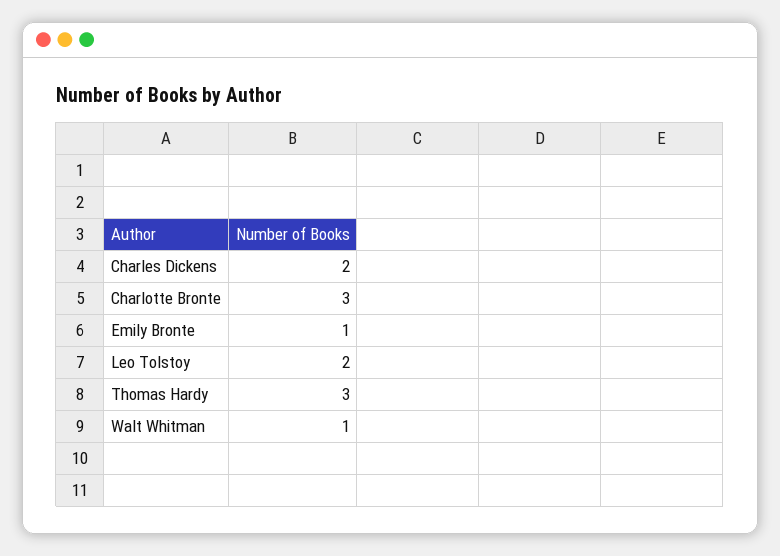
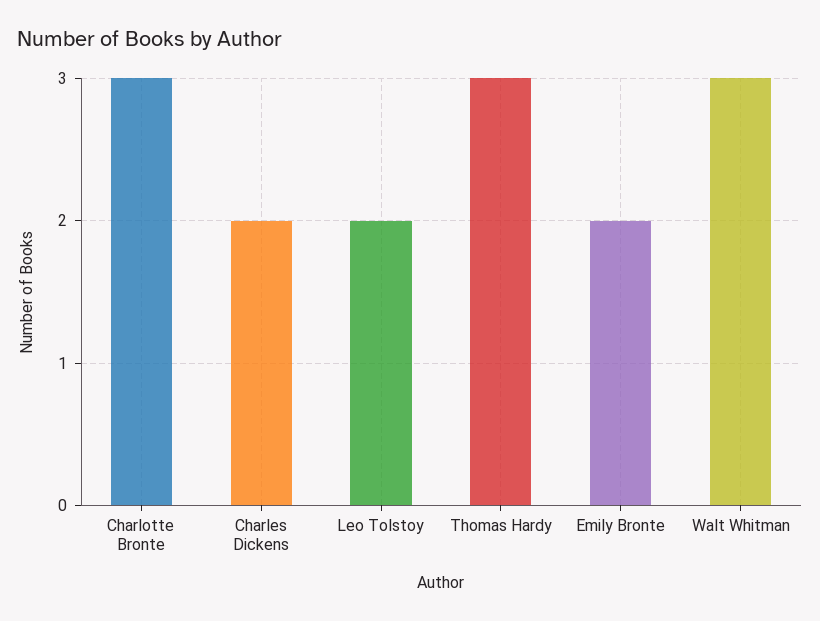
Emily Bronte: 1 -> 2
Walt Whitman: 1 -> 3

